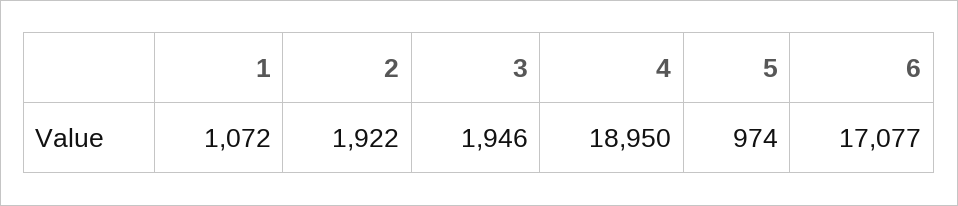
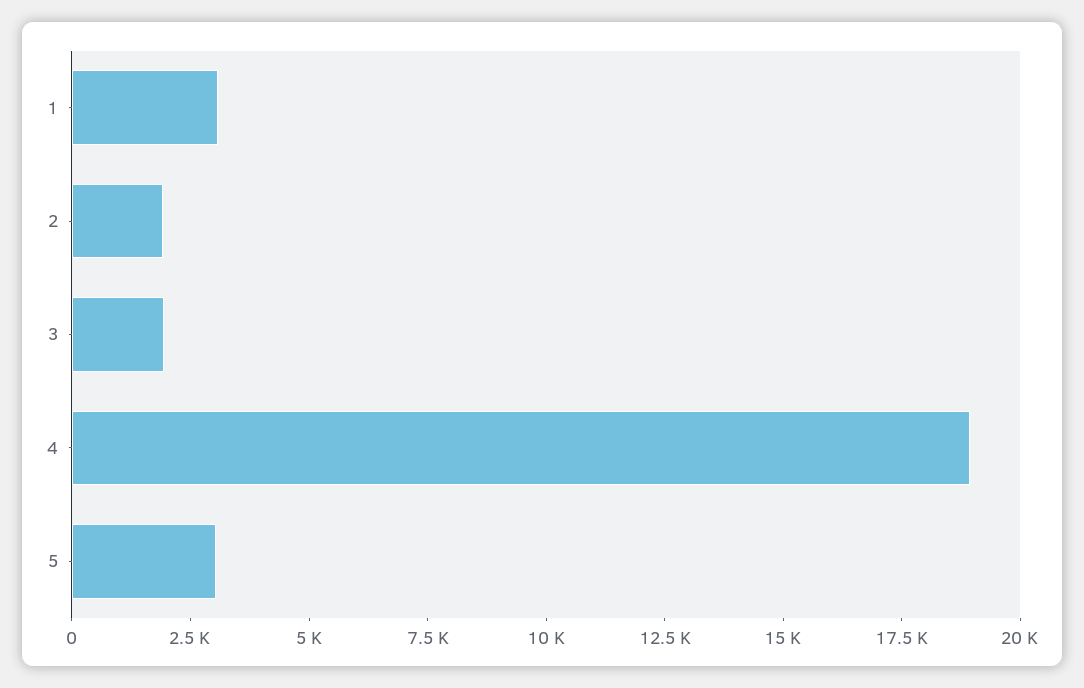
1: 1072 -> 3000
5: 974 -> 3000
6: 17077 -> none

